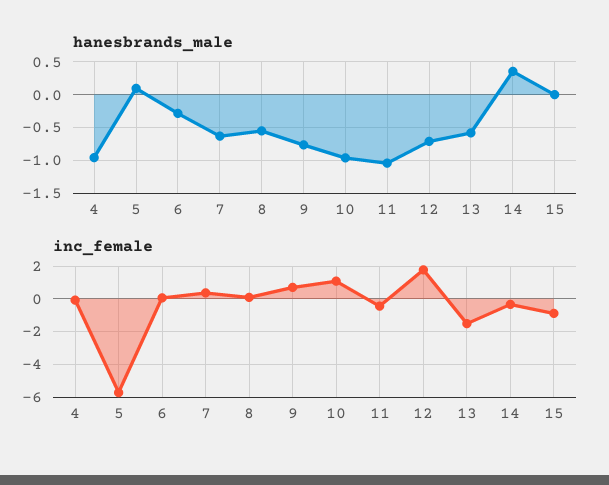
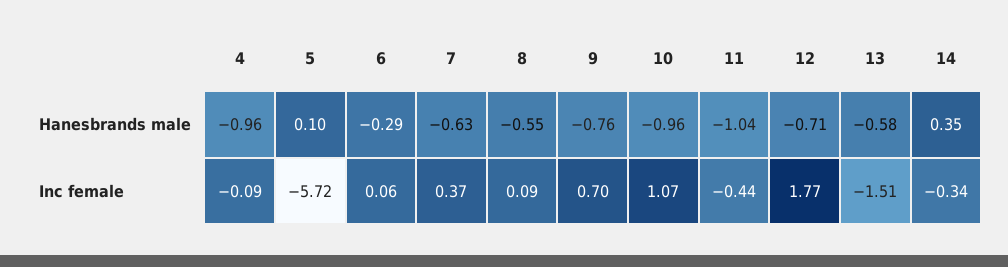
hanesbrands_male, 15: 0 -> none
inc_female, 15: -1 -> none

